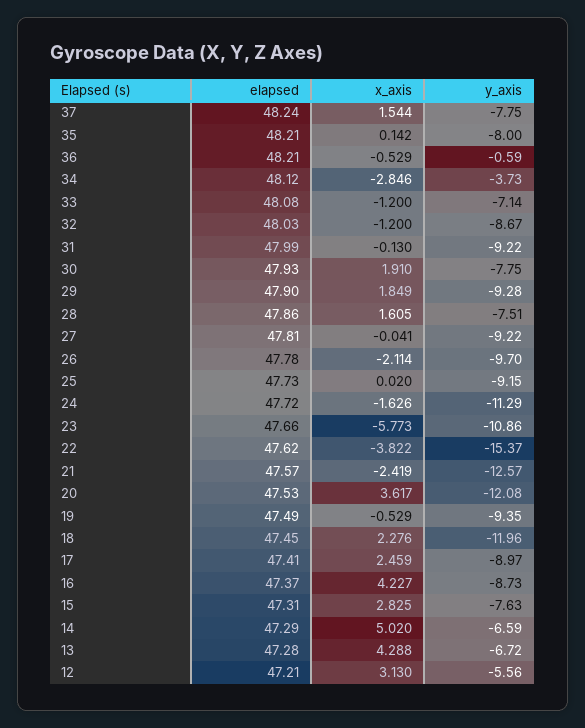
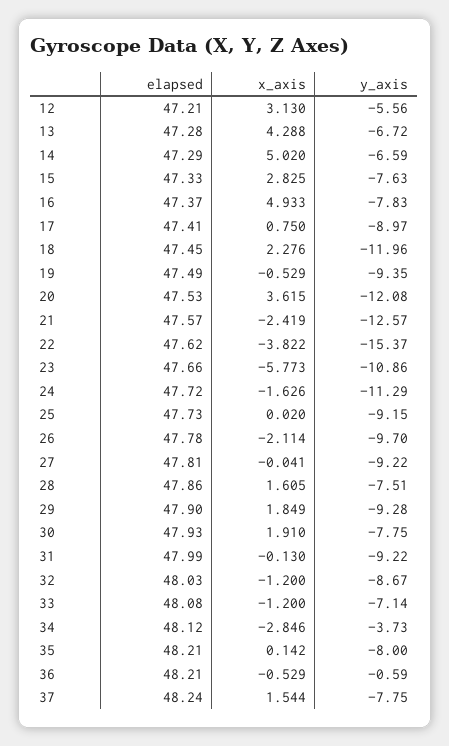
x_axis, 20: 3.617 -> 3.615
x_axis, 17: 2.459 -> 0.75
x_axis, 16: 4.227 -> 4.933
y_axis, 16: -8.73 -> -7.83
elapsed, 15: 47.31 -> 47.33

